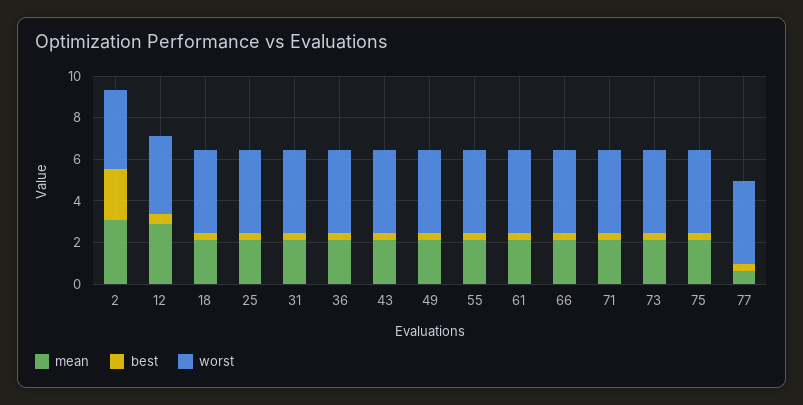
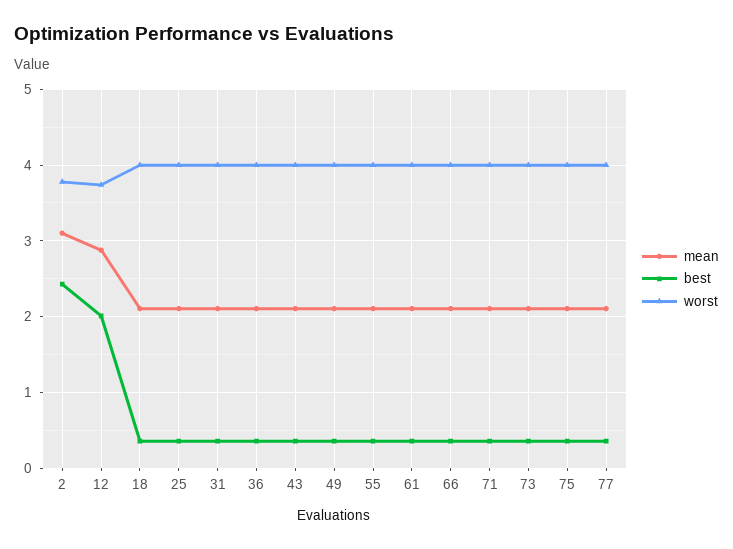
best, 12: 0.5 -> 2
mean, 77: 0.5 -> 2.1

